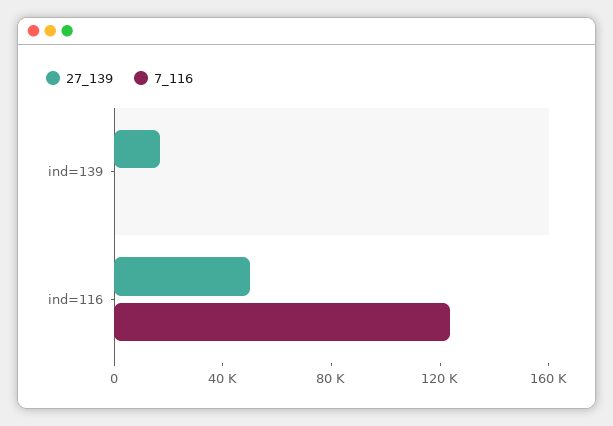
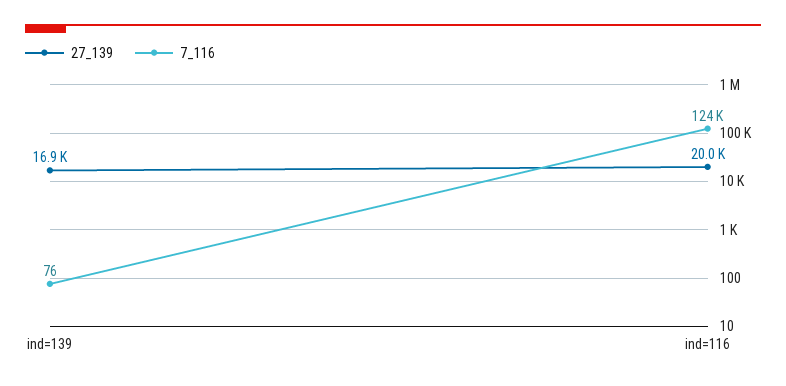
27_139, ind=116: 50000 -> 20000

